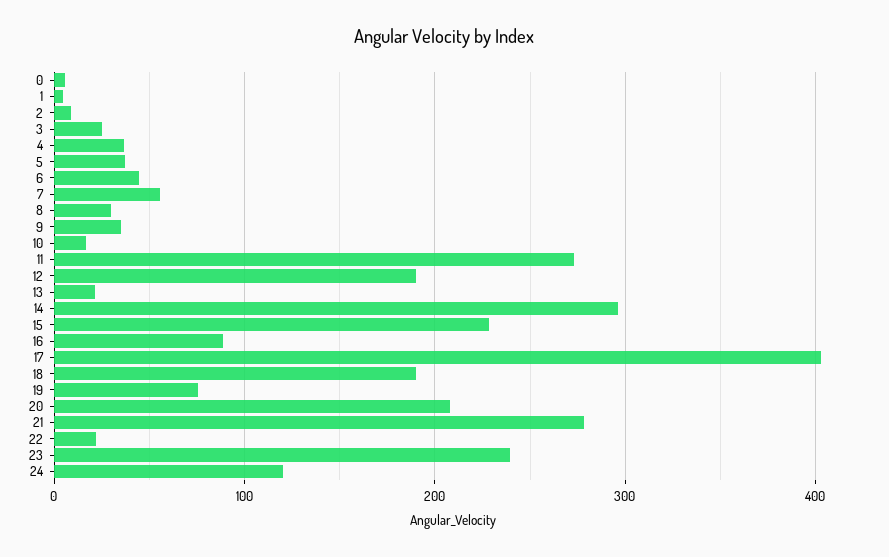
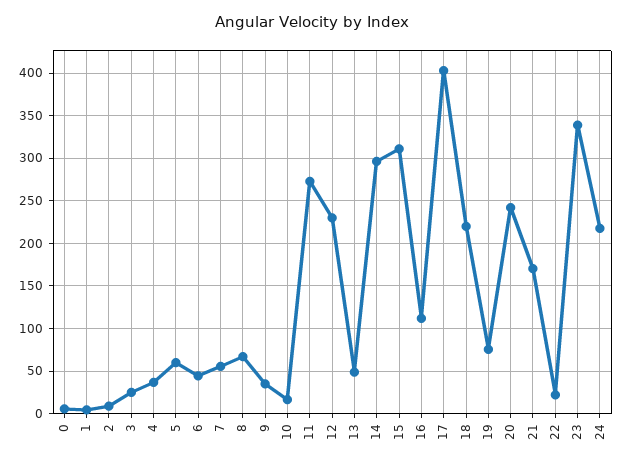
5: 40 -> 60
8: 30 -> 70
12: 190 -> 230
13: 20 -> 50
15: 230 -> 310
16: 90 -> 110
18: 190 -> 220
20: 210 -> 240
21: 280 -> 170
23: 240 -> 340
24: 120 -> 220

